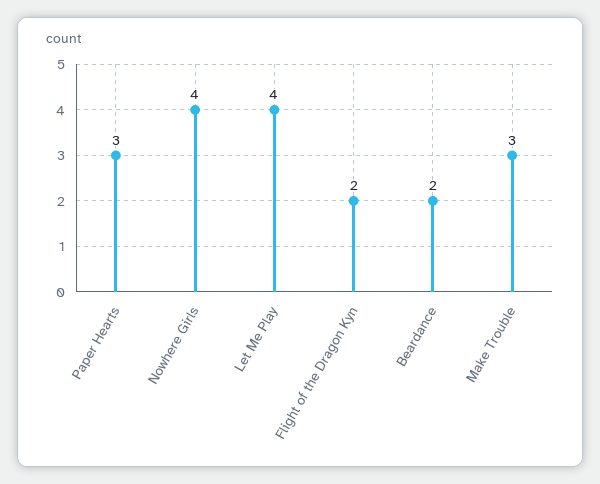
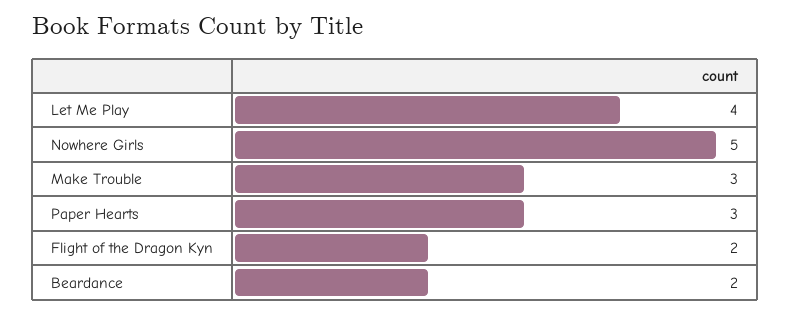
Nowhere Girls: 4 -> 5

